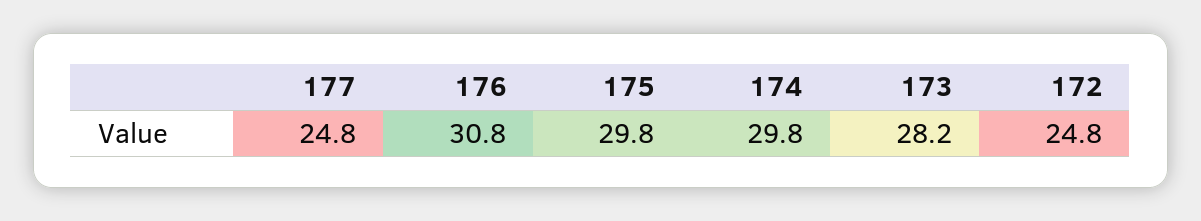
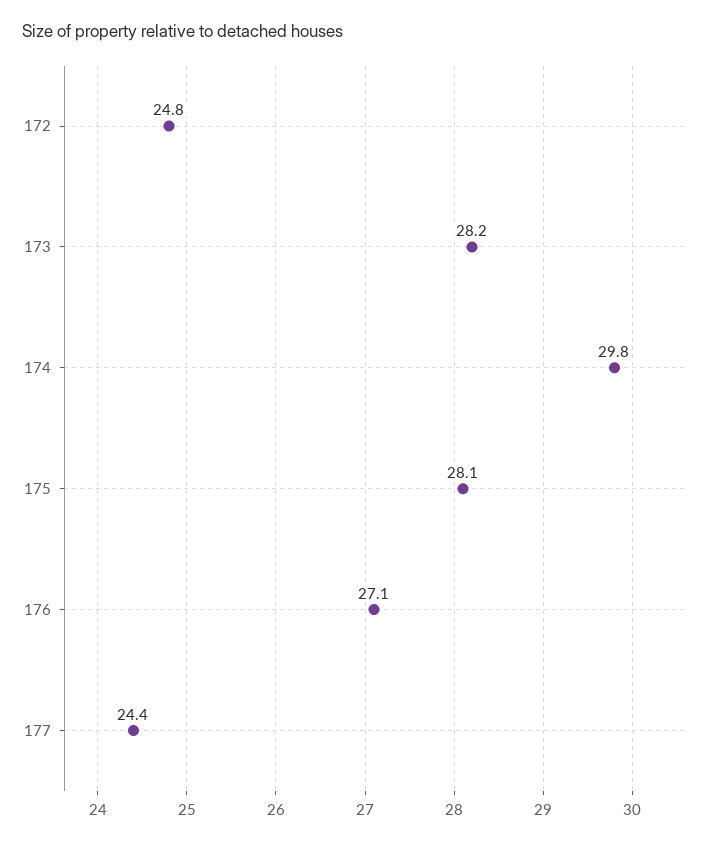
177: 24.8 -> 24.4
176: 30.8 -> 27.1
175: 29.8 -> 28.1

